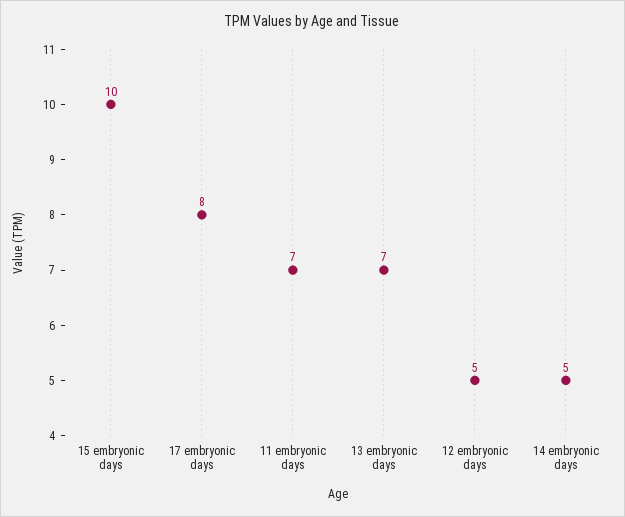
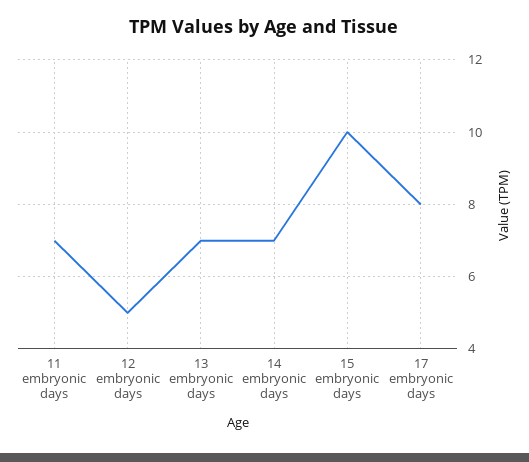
14 embryonic days: 5 -> 7

